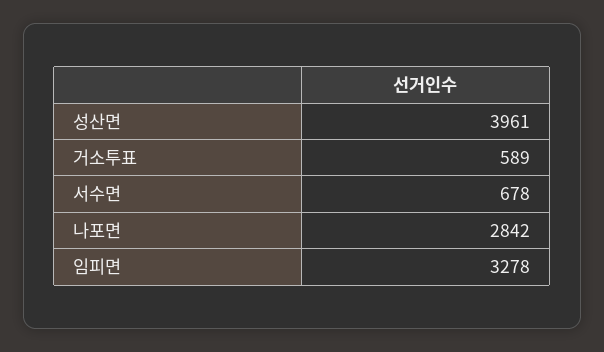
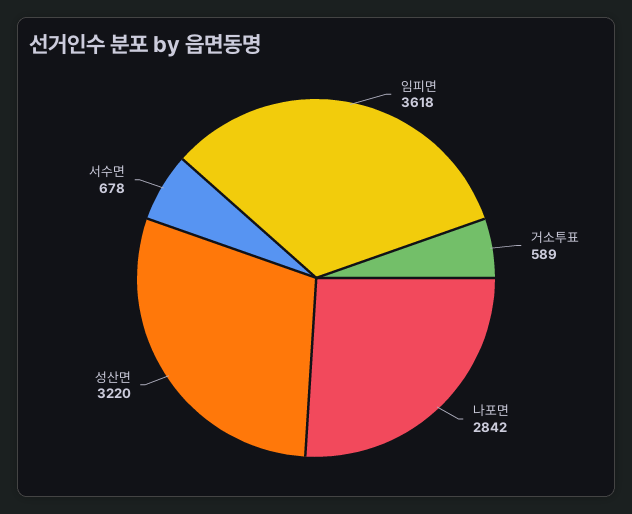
성산면: 3961 -> 3220
임피면: 3278 -> 3618

